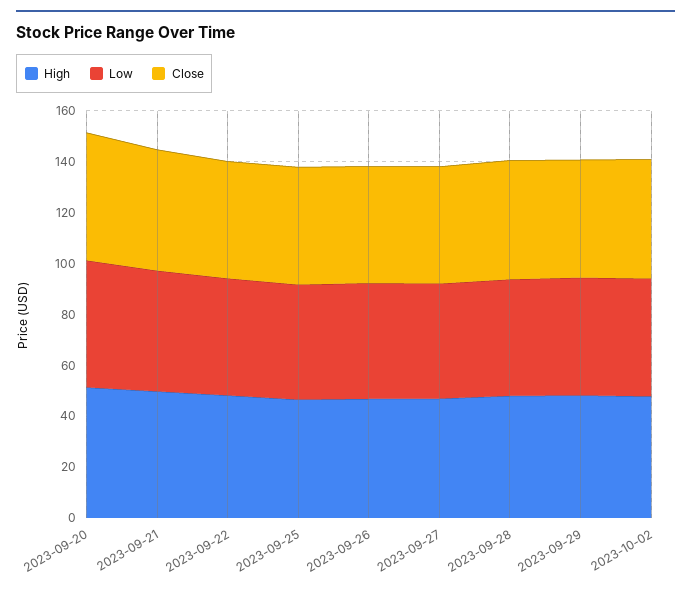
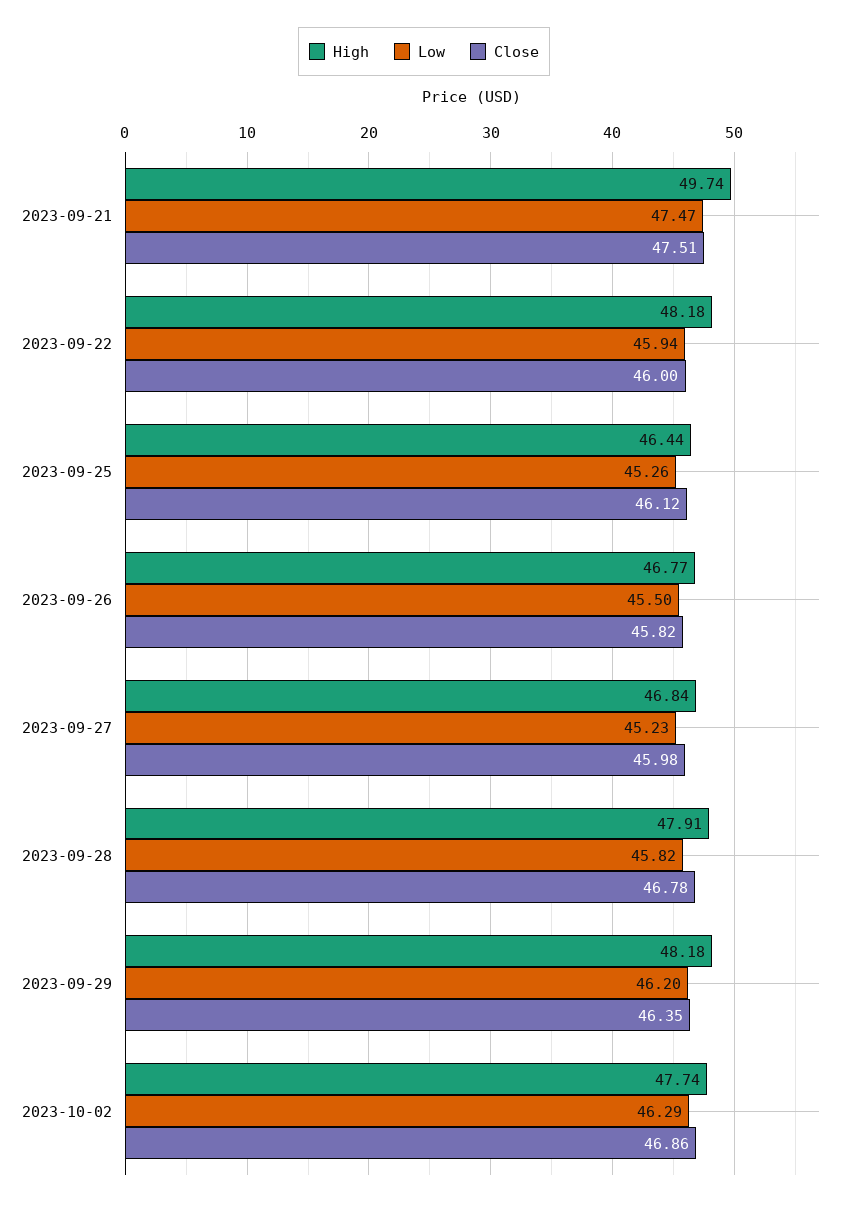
High, 2023-09-20: 50 -> none
Low, 2023-09-20: 50 -> none
Close, 2023-09-20: 50 -> none

